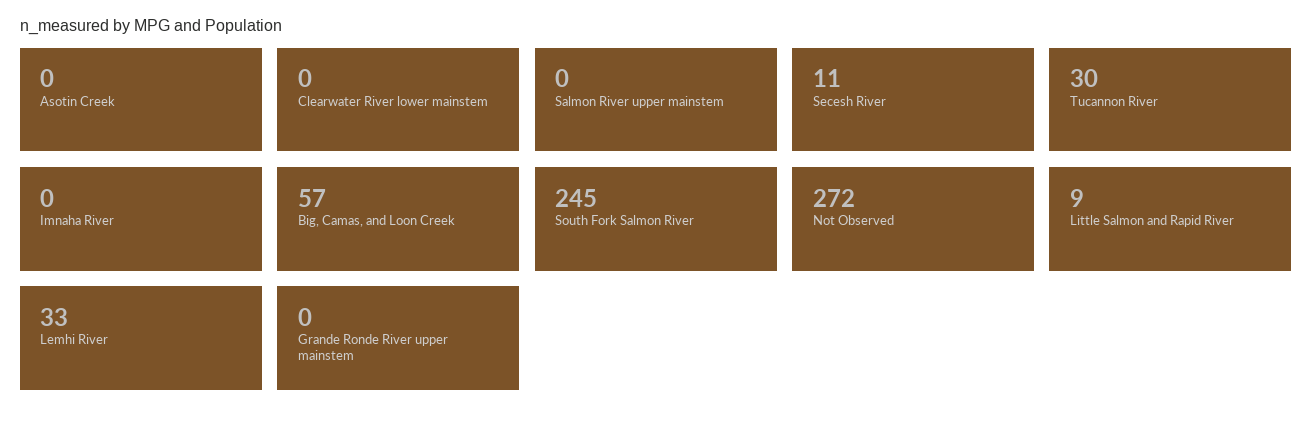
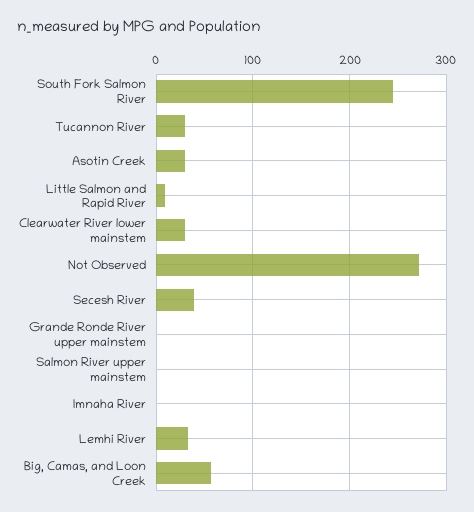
Asotin Creek: 0 -> 30
Clearwater River lower mainstem: 0 -> 30
Secesh River: 11 -> 40

